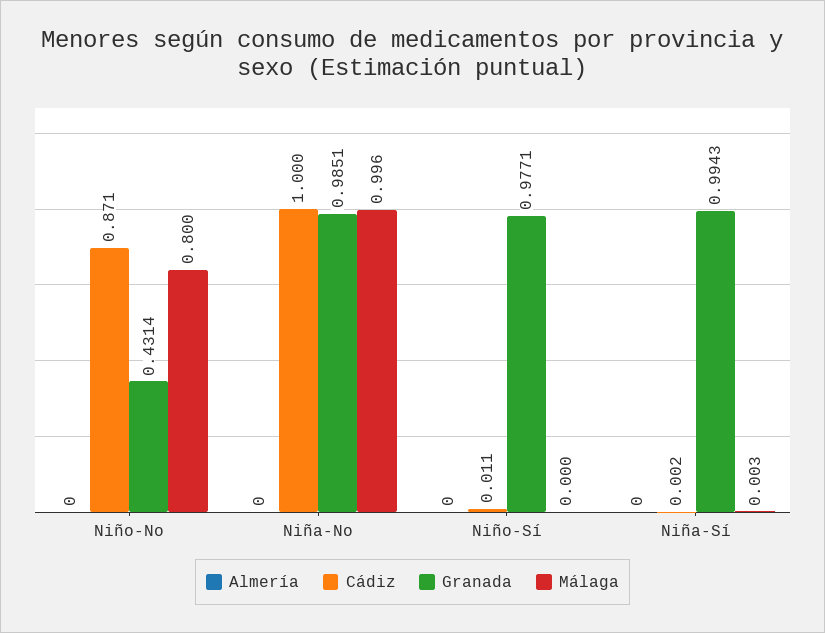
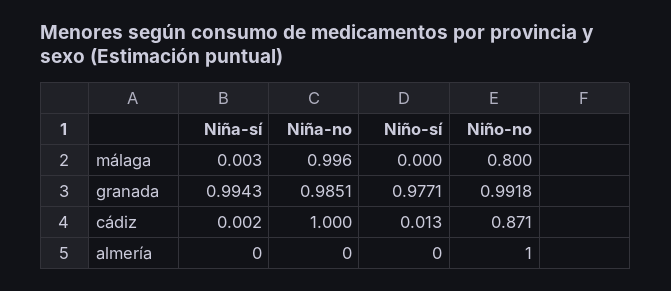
Almería, Niño-No: 0 -> 1
Granada, Niño-No: 0.4314 -> 0.9918
Cádiz, Niño-Sí: 0.011 -> 0.013

